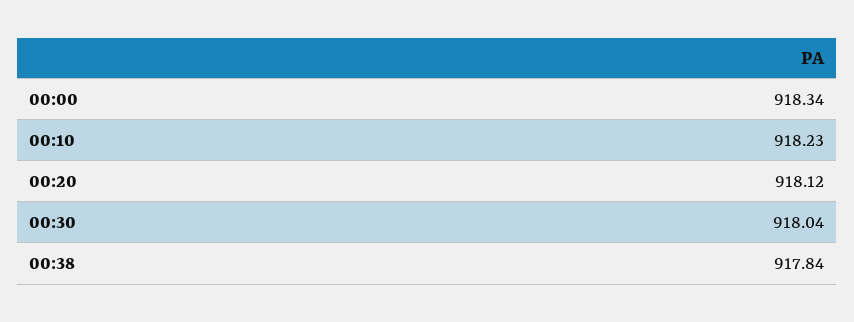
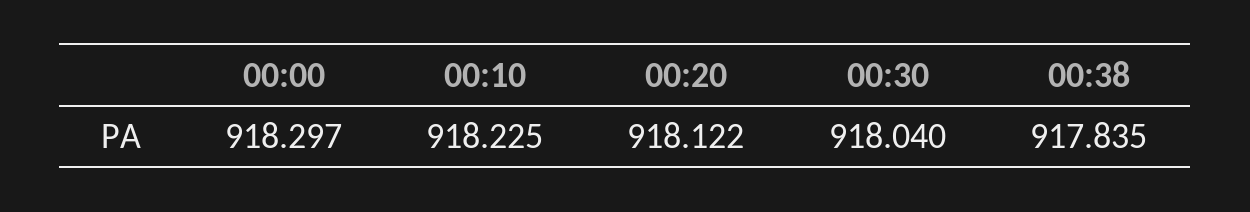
00:00: 918.34 -> 918.297

